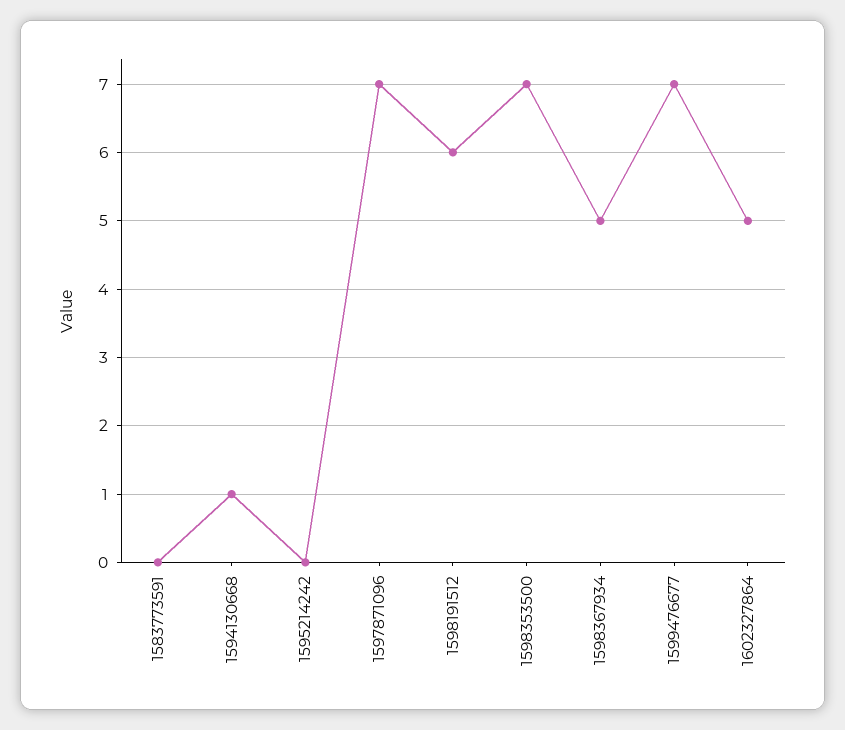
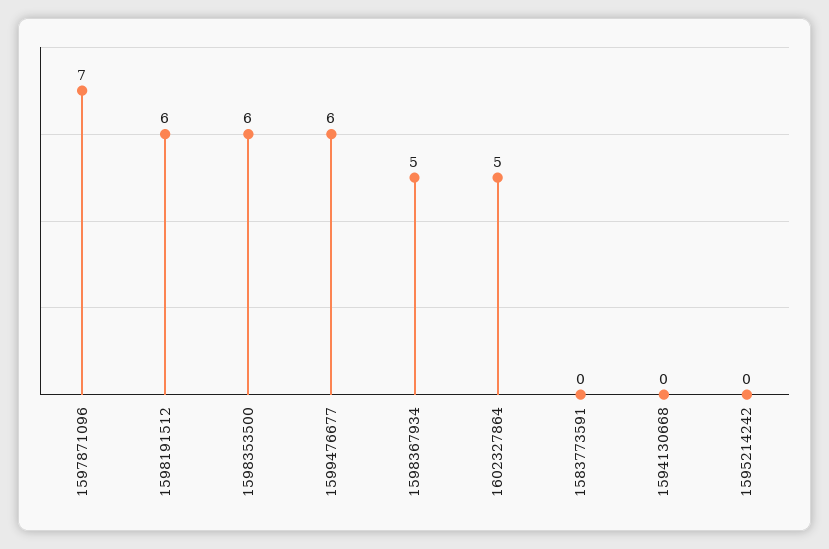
1594130668: 1 -> 0
1598353500: 7 -> 6
1599476677: 7 -> 6

